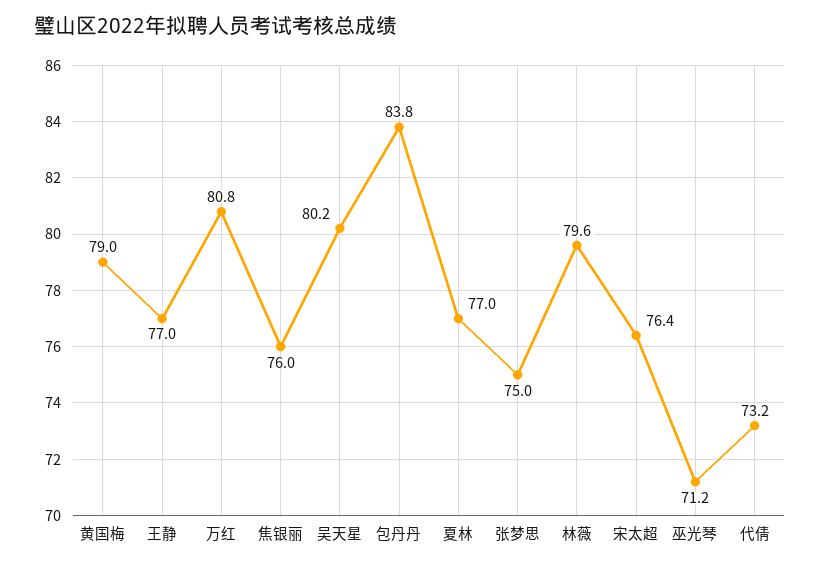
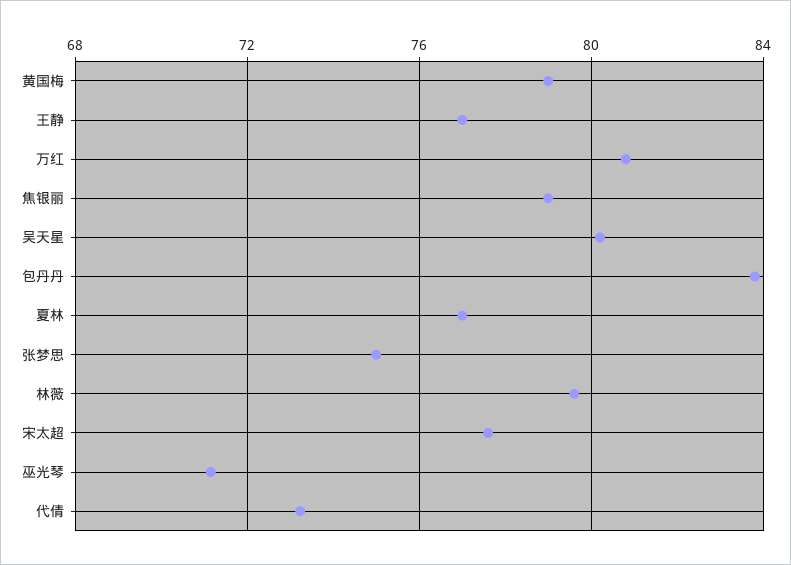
焦银丽: 76 -> 79
宋太超: 76.4 -> 77.5

